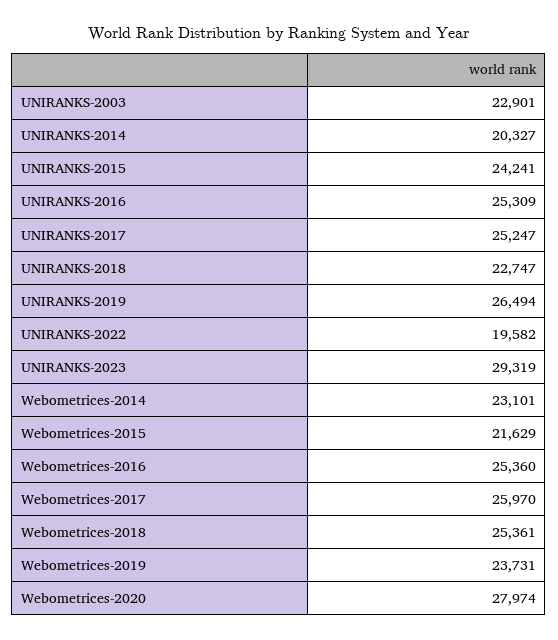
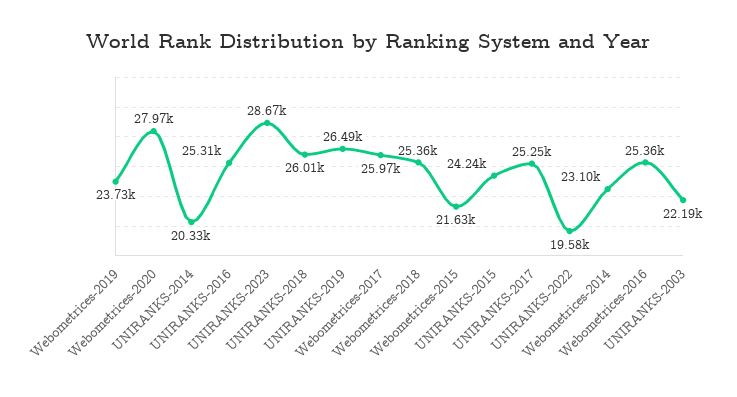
UNIRANKS-2003: 22901 -> 22190
UNIRANKS-2018: 22747 -> 26010
UNIRANKS-2023: 29319 -> 28670

